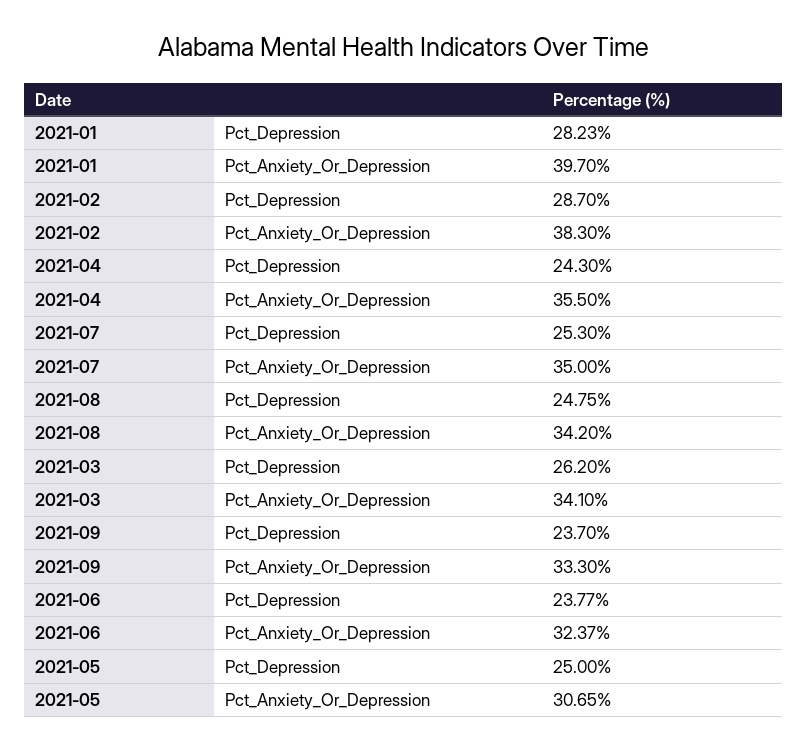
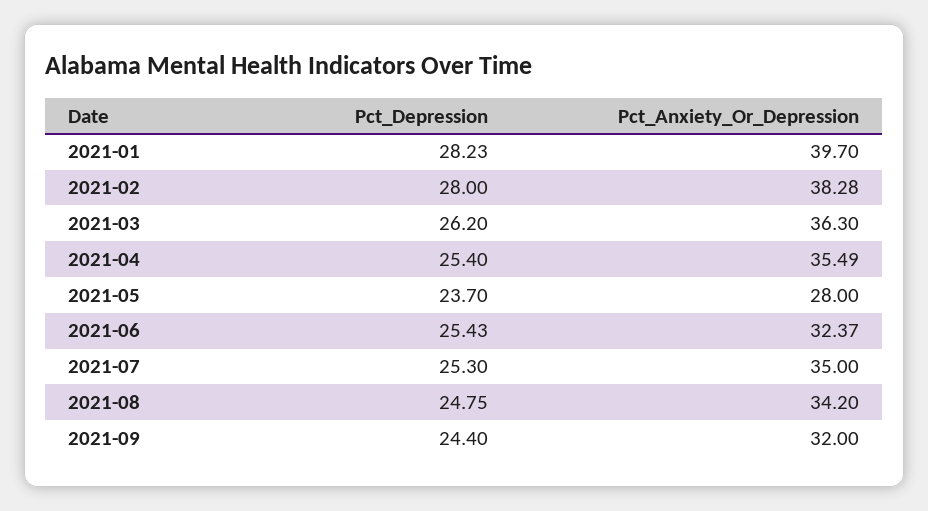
2021-02, Pct_Depression: 28.7 -> 28
2021-02, Pct_Anxiety_Or_Depression: 38.3 -> 38.28
2021-04, Pct_Depression: 24.3 -> 25.4
2021-04, Pct_Anxiety_Or_Depression: 35.5 -> 35.49
2021-03, Pct_Anxiety_Or_Depression: 34.1 -> 36.3
2021-09, Pct_Depression: 23.7 -> 24.4
2021-09, Pct_Anxiety_Or_Depression: 33.3 -> 32
2021-06, Pct_Depression: 23.77 -> 25.43
2021-05, Pct_Depression: 25 -> 23.7
2021-05, Pct_Anxiety_Or_Depression: 30.65 -> 28

